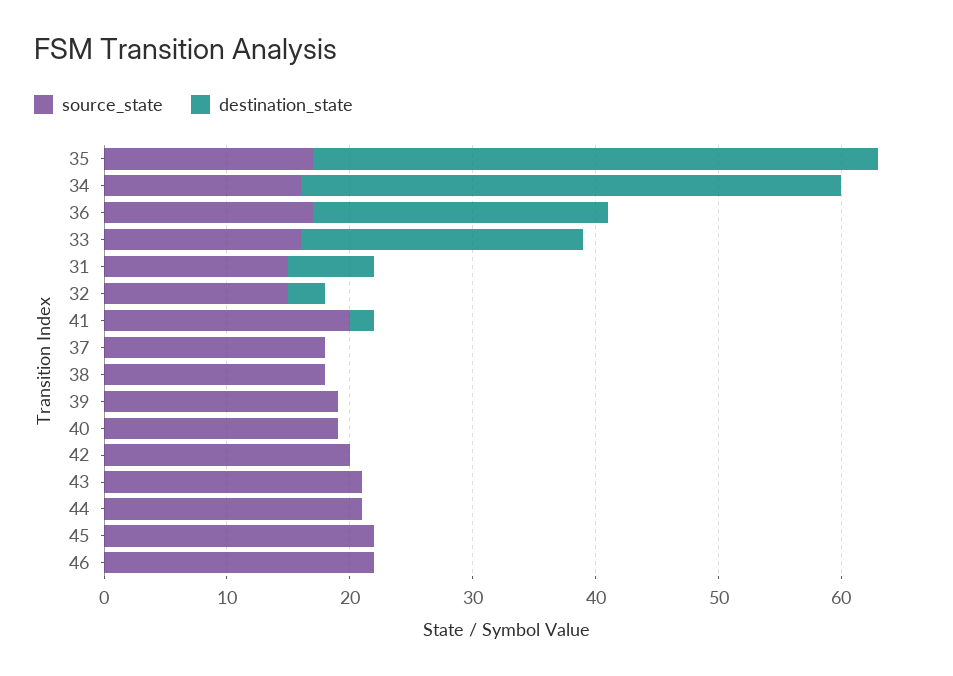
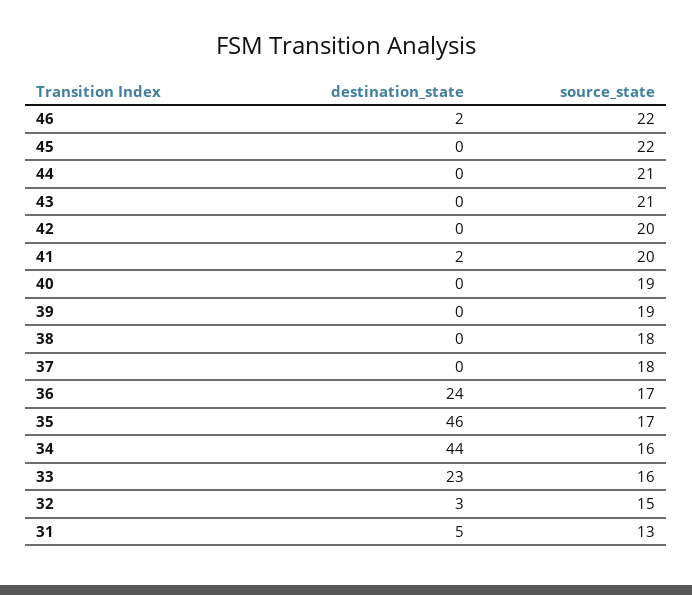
source_state, 31: 15 -> 13
destination_state, 31: 7 -> 5
destination_state, 46: 0 -> 2

